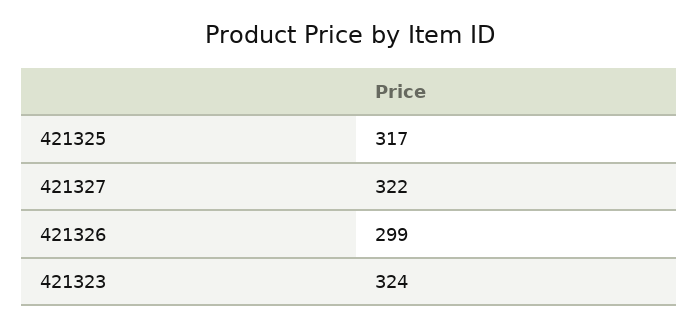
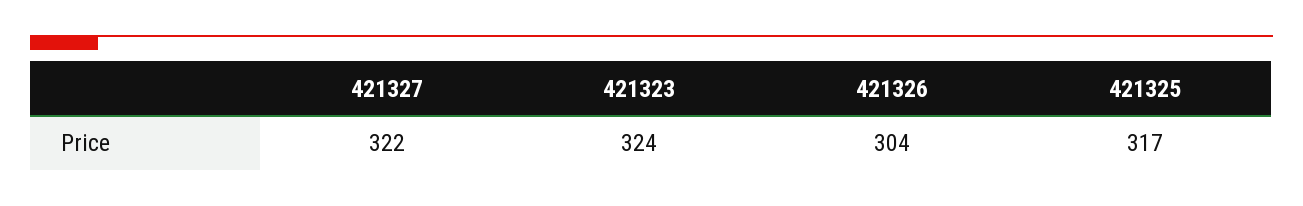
421326: 299 -> 304

